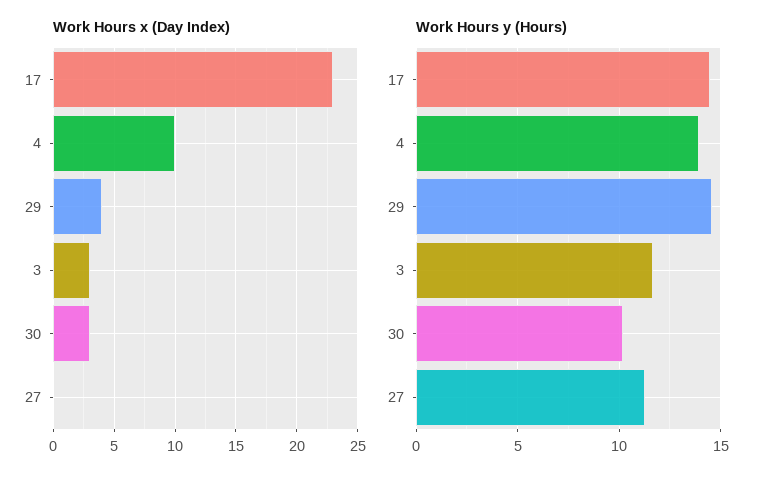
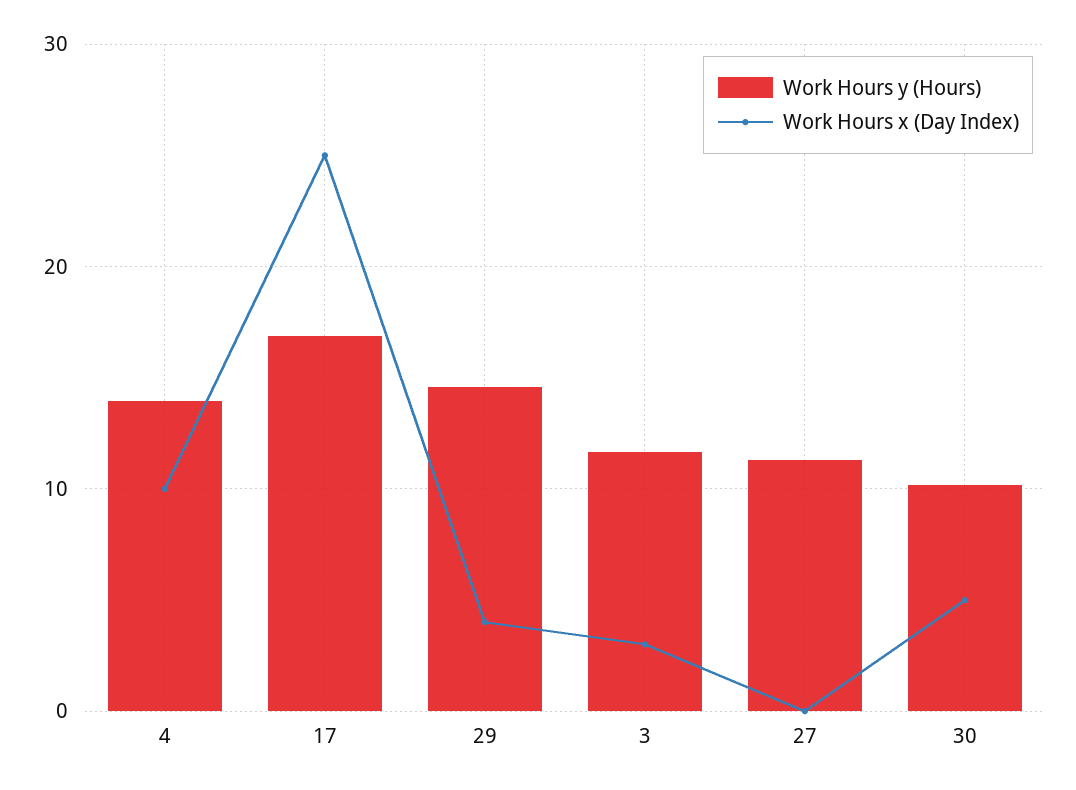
Work Hours x (Day Index), 17: 23 -> 25
Work Hours x (Day Index), 30: 3 -> 5
Work Hours y (Hours), 17: 14.5 -> 17

